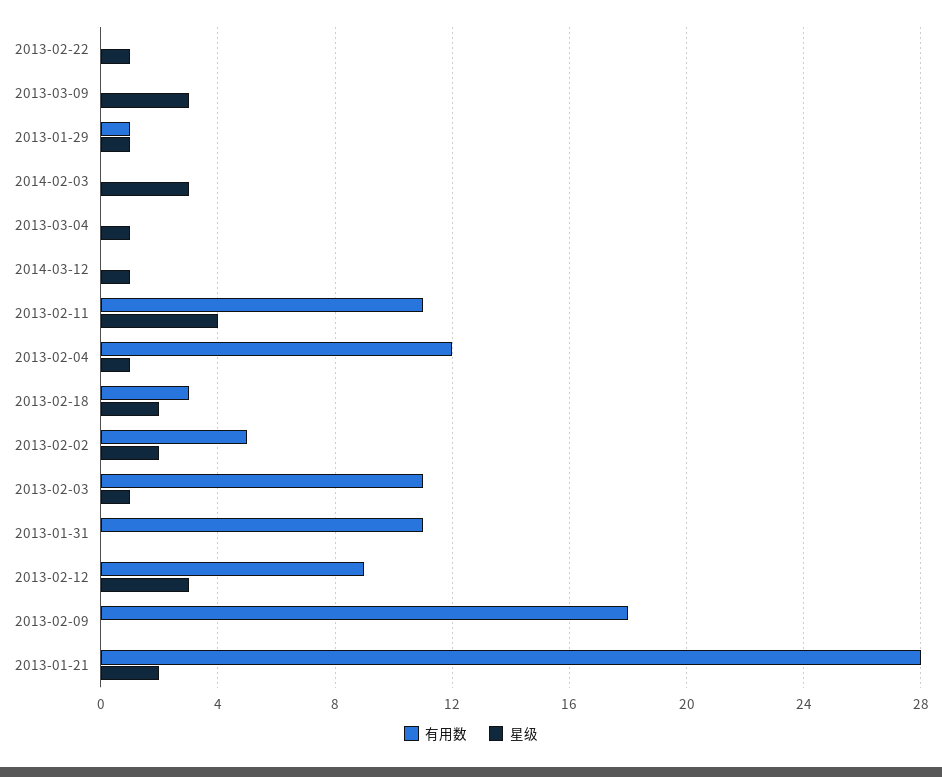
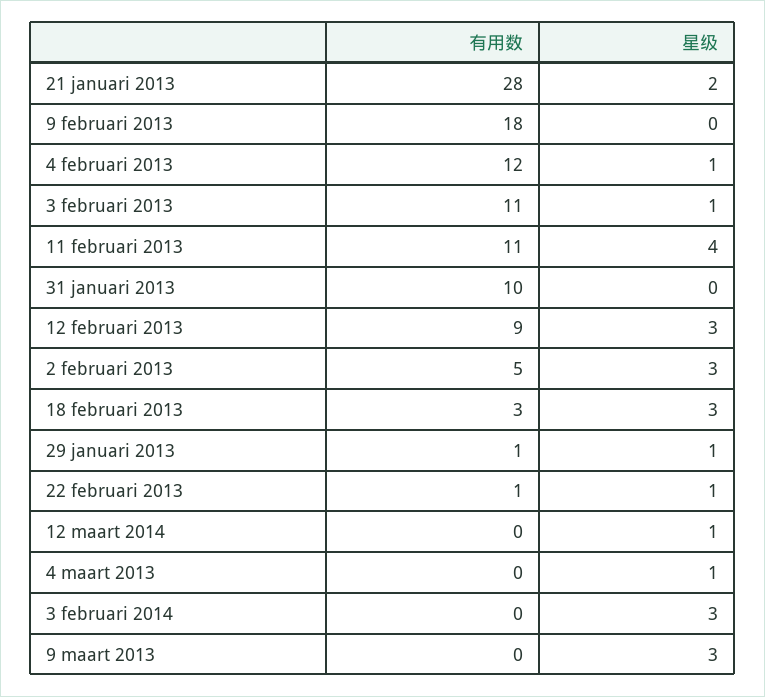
有用数, 2013-02-22: 0 -> 1
星级, 2013-02-18: 2 -> 3
星级, 2013-02-02: 2 -> 3
有用数, 2013-01-31: 11 -> 10

